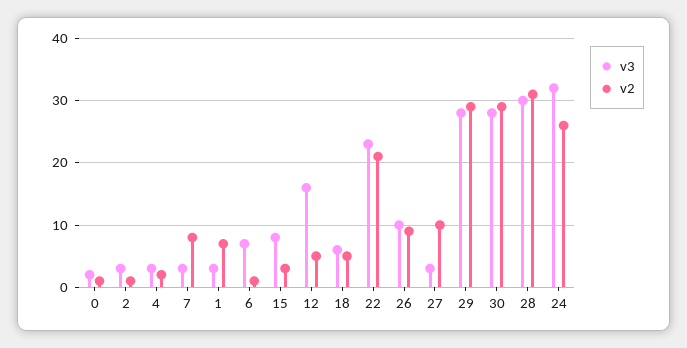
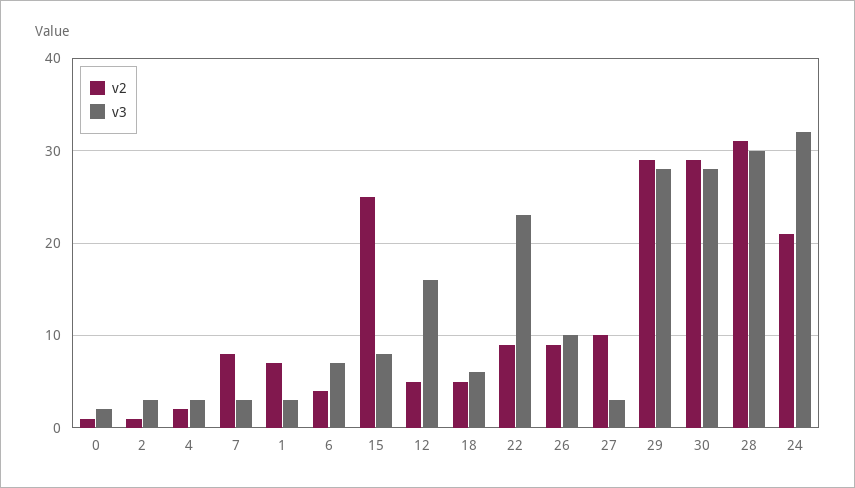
v2, 6: 1 -> 4
v2, 15: 3 -> 25
v2, 22: 21 -> 9
v2, 24: 26 -> 21

